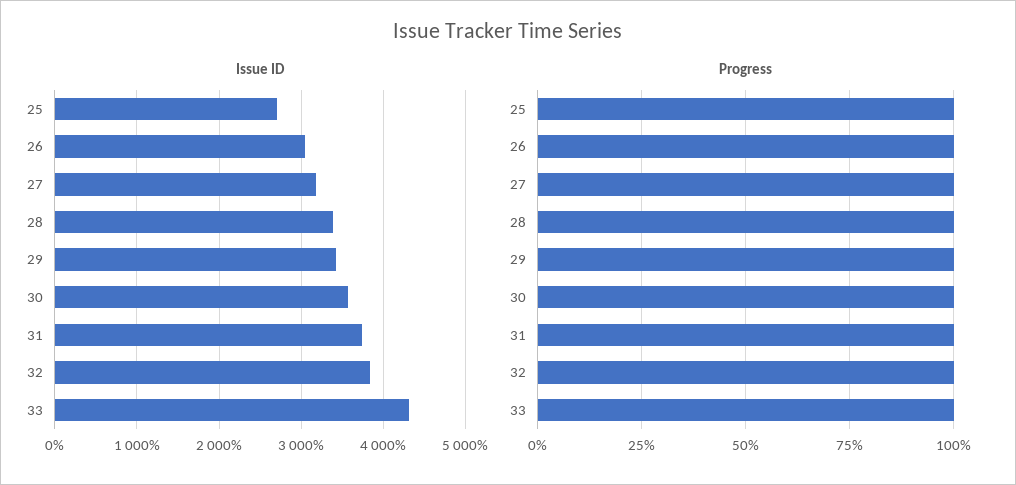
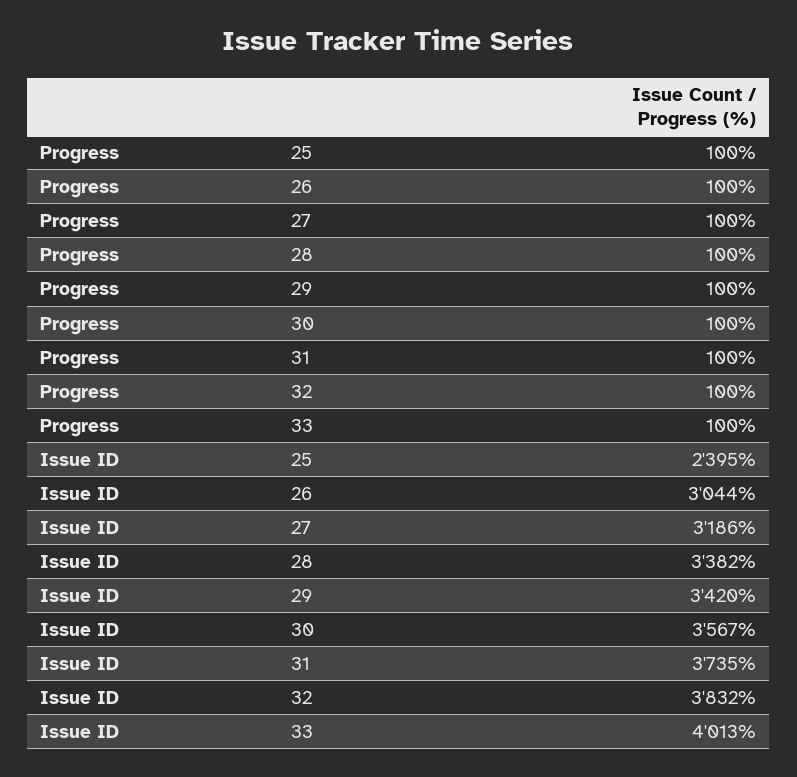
Issue ID, 25: 2700 -> 2395
Issue ID, 33: 4300 -> 4013

